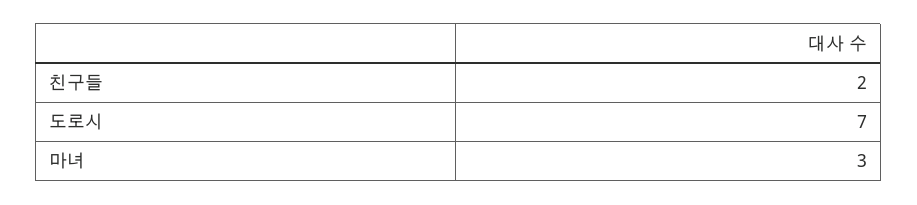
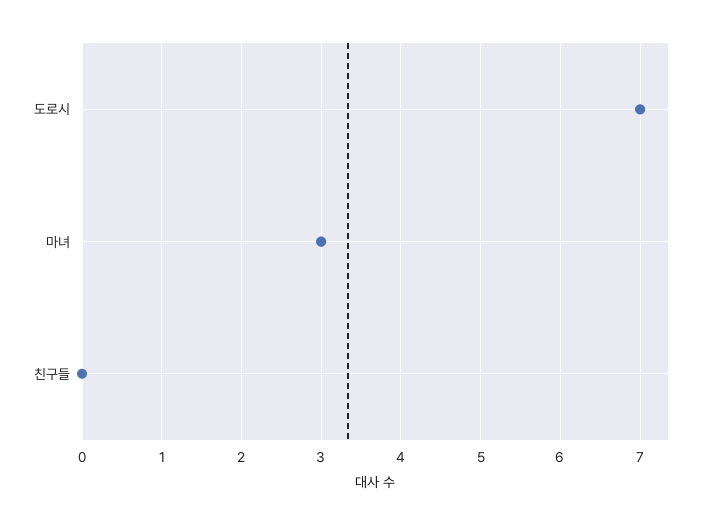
친구들: 2 -> 0

